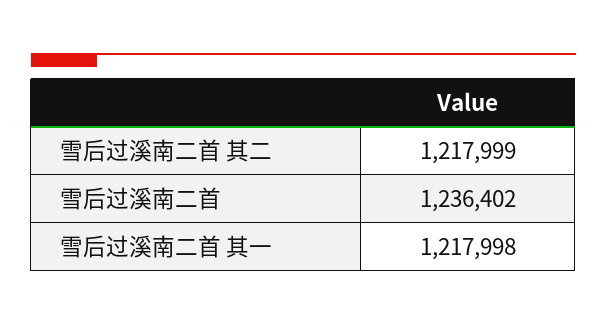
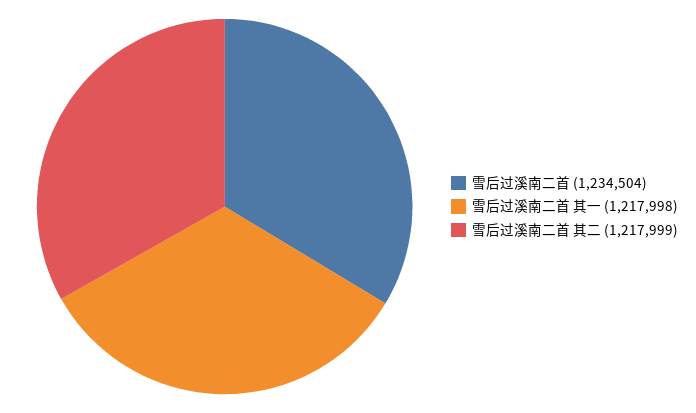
雪后过溪南二首: 1236402 -> 1234504

